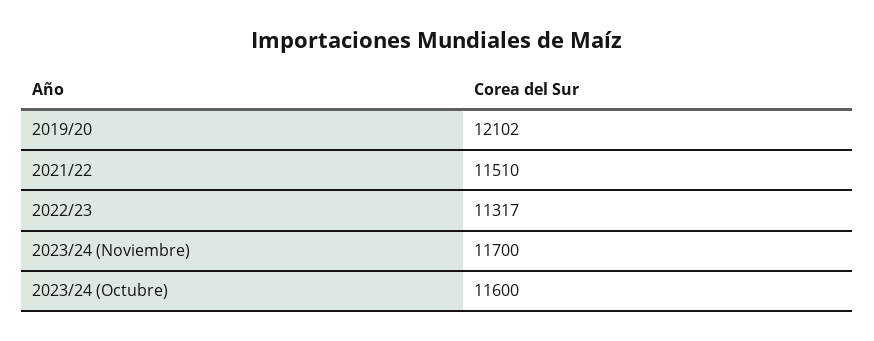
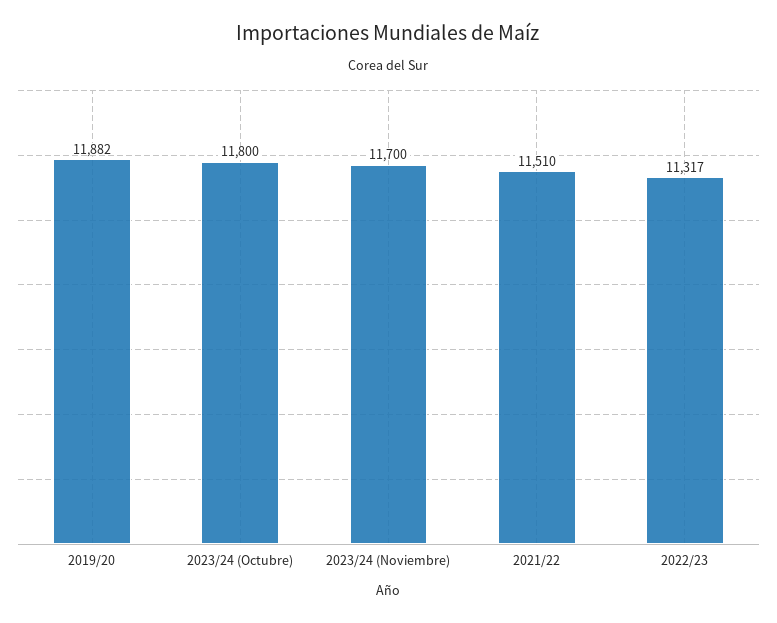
2019/20: 12102 -> 11882
2023/24 (Octubre): 11600 -> 11800

